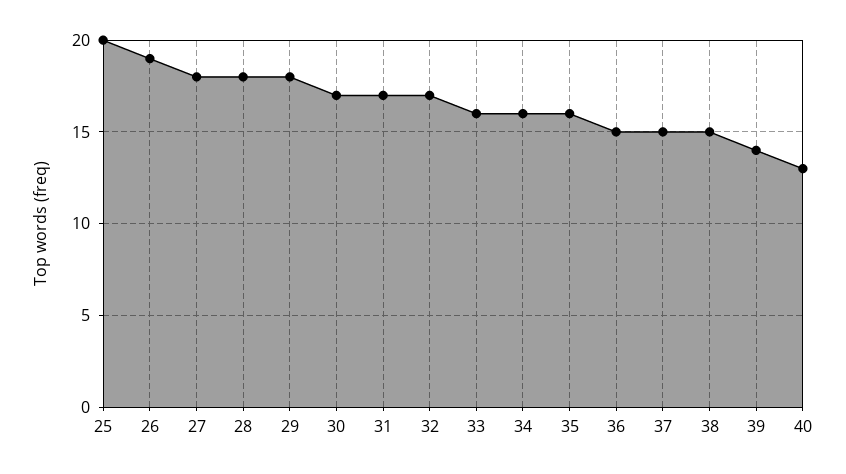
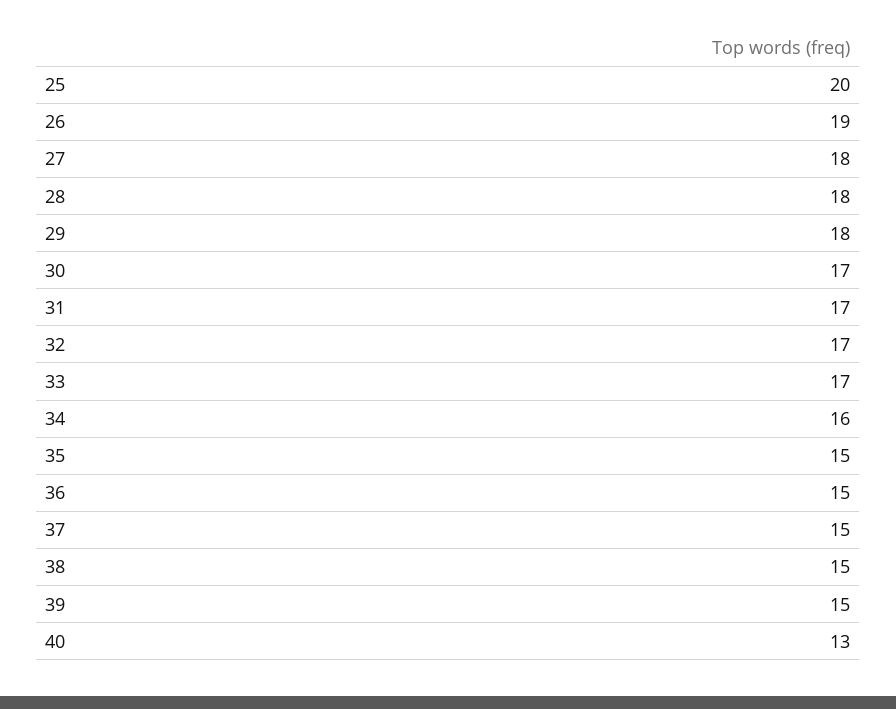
33: 16 -> 17
35: 16 -> 15
39: 14 -> 15

